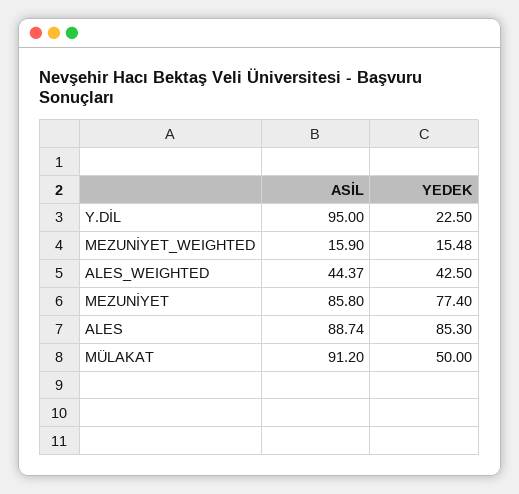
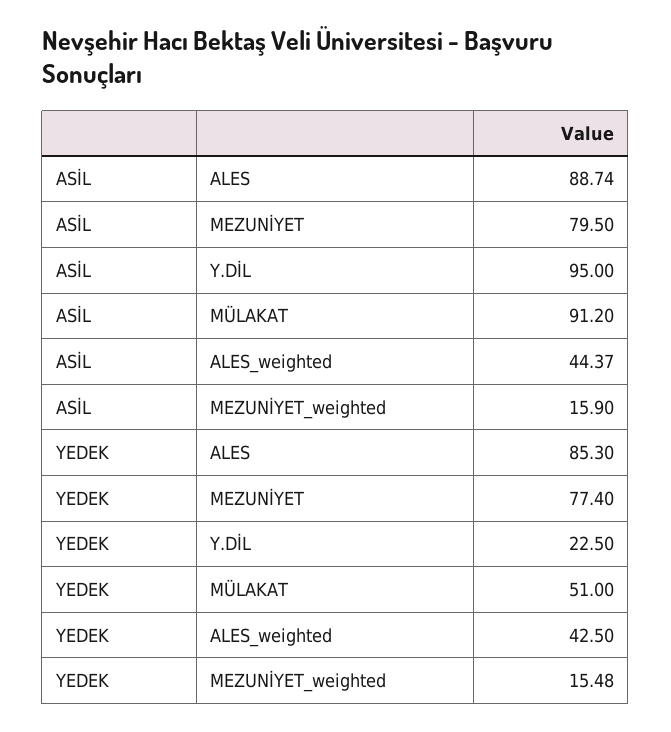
ASİL, MEZUNİYET: 85.8 -> 79.5
YEDEK, MÜLAKAT: 50 -> 51

